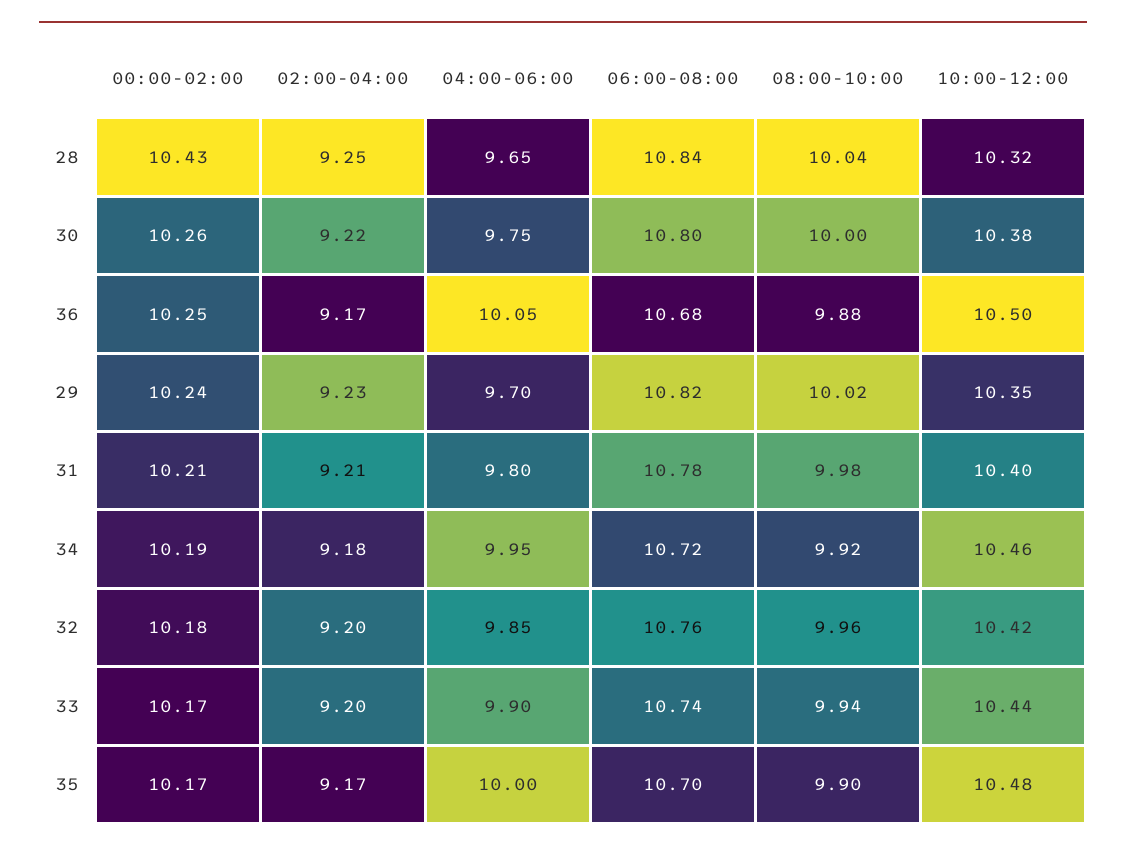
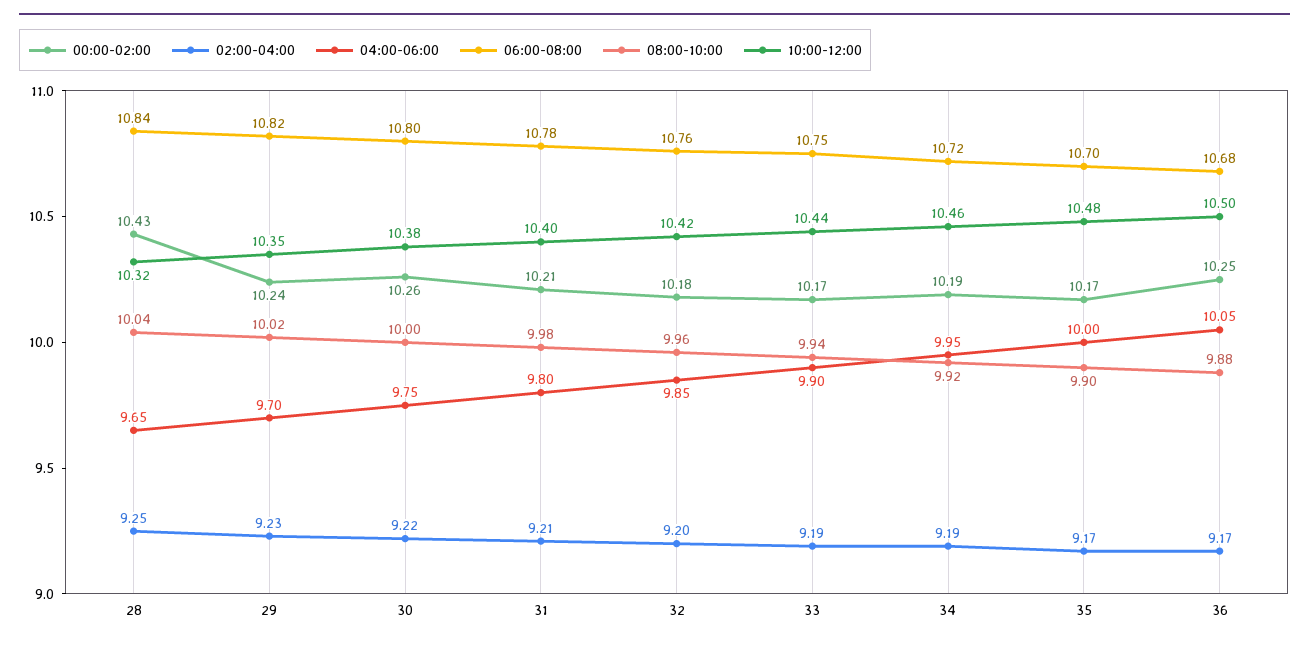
02:00-04:00, 34: 9.18 -> 9.19
02:00-04:00, 33: 9.2 -> 9.19
06:00-08:00, 33: 10.74 -> 10.75

